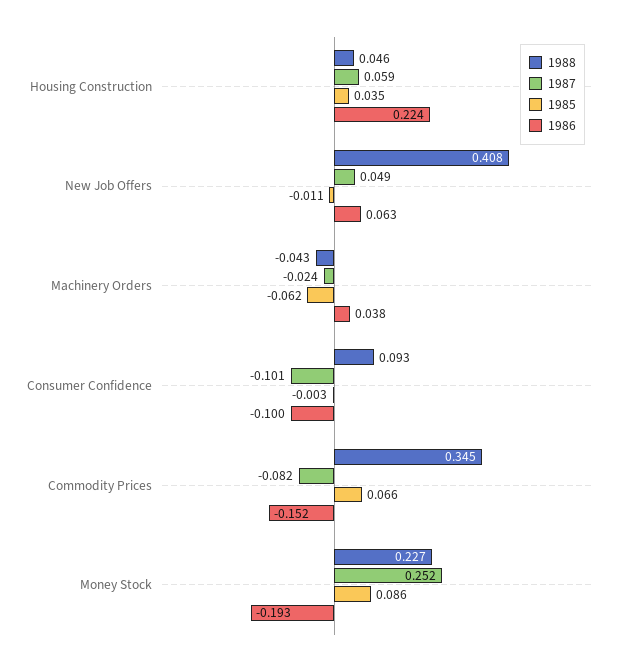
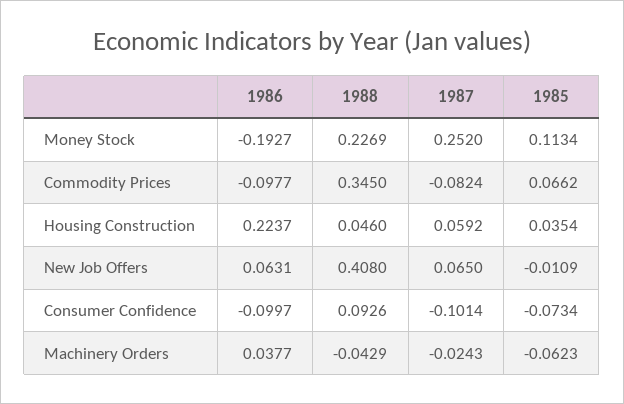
1987, New Job Offers: 0.049 -> 0.065
1985, Consumer Confidence: -0.003 -> -0.0734
1986, Commodity Prices: -0.152 -> -0.0977
1985, Money Stock: 0.086 -> 0.1134

